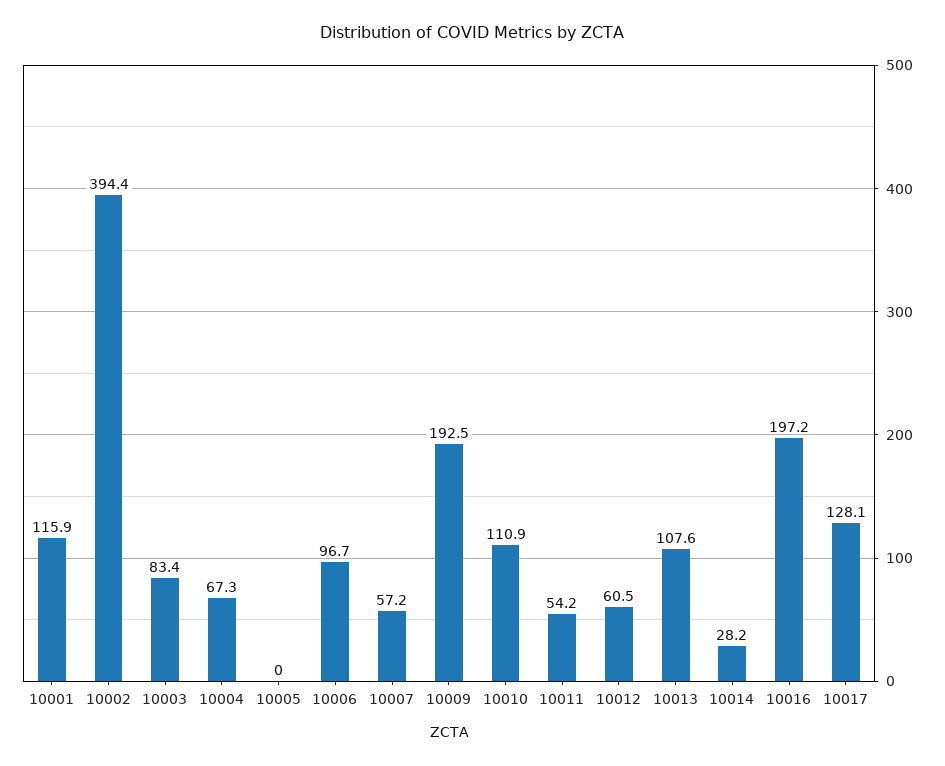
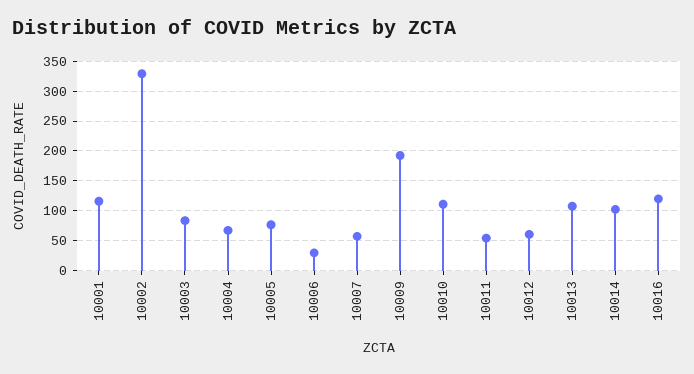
10002: 394.4 -> 325
10005: 0 -> 75
10006: 96.7 -> 25
10014: 28.2 -> 100
10016: 197.2 -> 125
10017: 128.1 -> none

